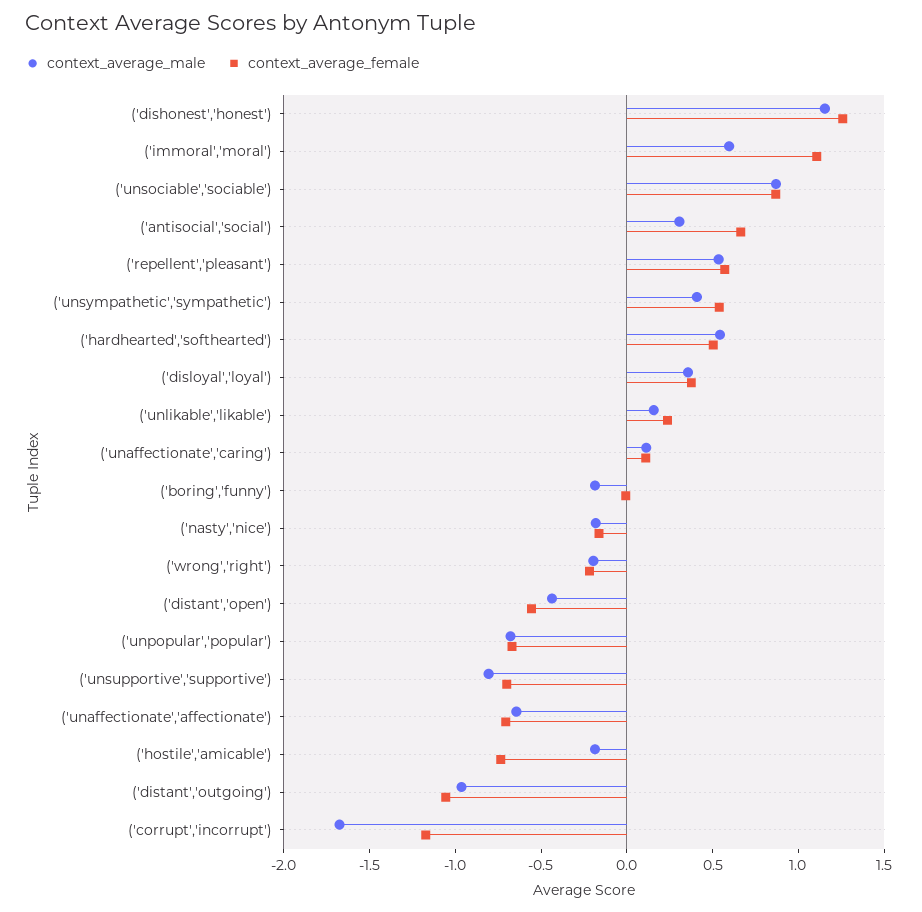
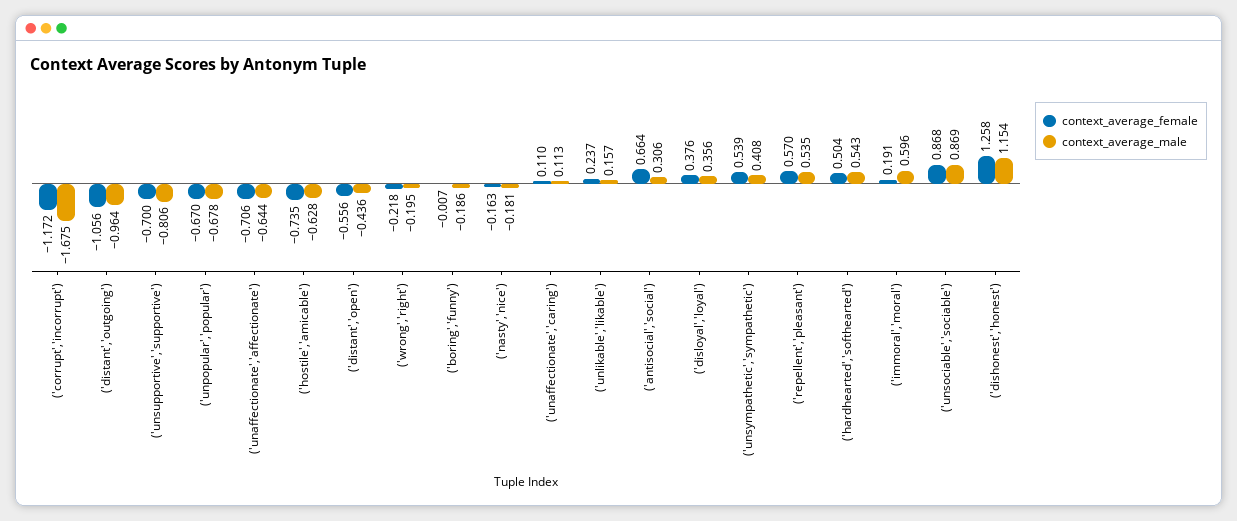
context_average_female, ('immoral','moral'): 1.1 -> 0.191
context_average_male, ('hostile','amicable'): -0.2 -> -0.628

